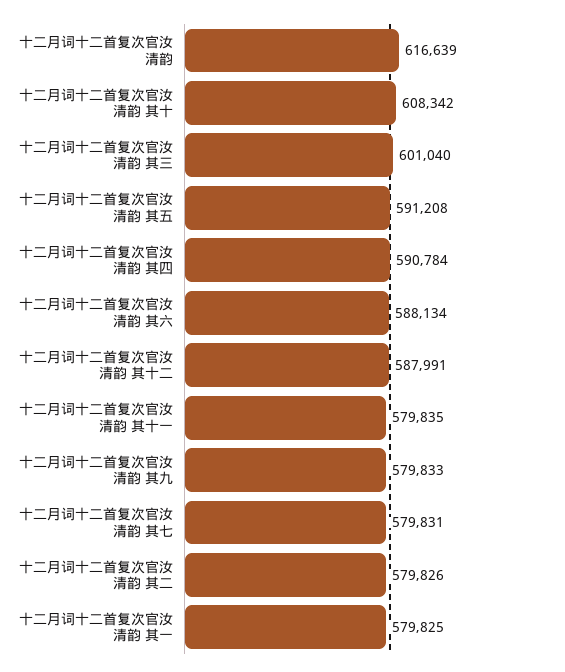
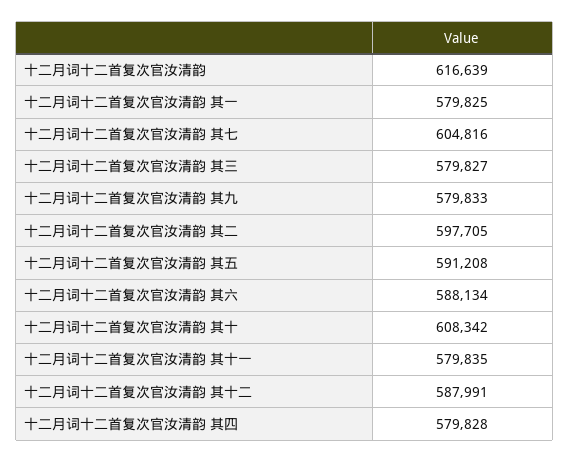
十二月词十二首复次官汝清韵 其三: 601040 -> 579827
十二月词十二首复次官汝清韵 其四: 590784 -> 579828
十二月词十二首复次官汝清韵 其七: 579831 -> 604816
十二月词十二首复次官汝清韵 其二: 579826 -> 597705

